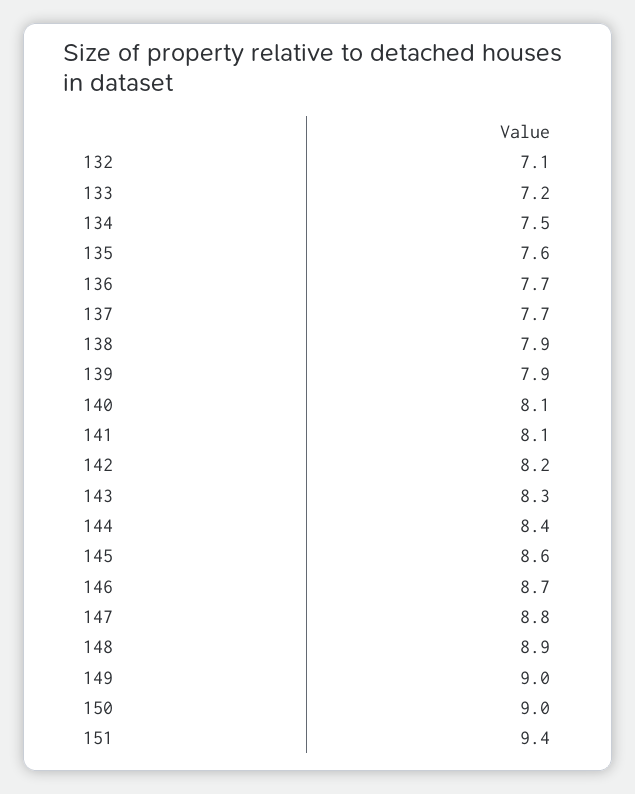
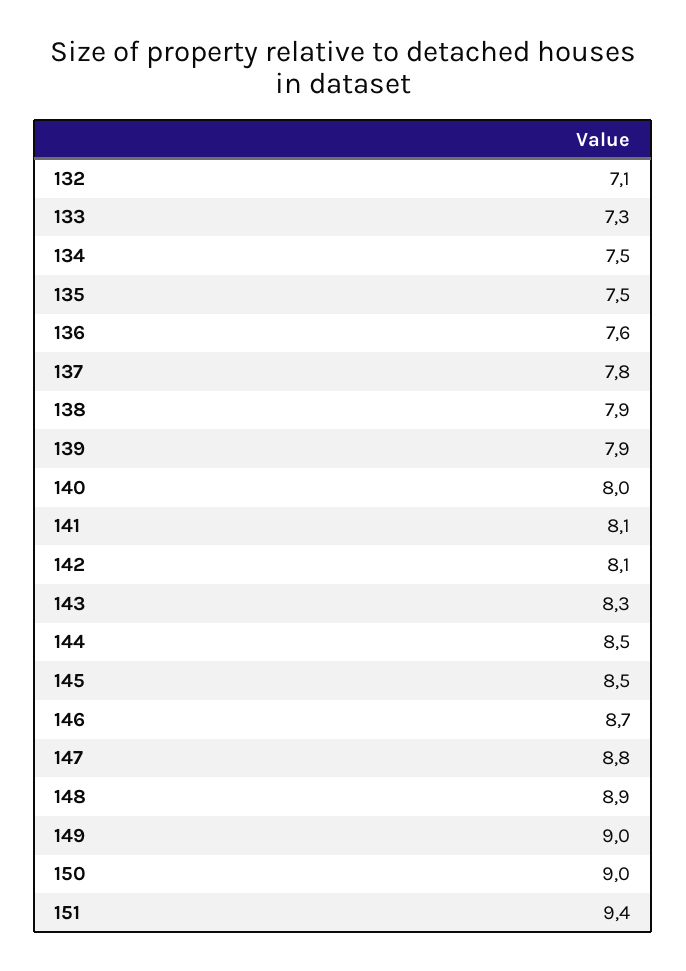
133: 7.2 -> 7.3
135: 7.6 -> 7.5
136: 7.7 -> 7.6
137: 7.7 -> 7.8
140: 8.1 -> 8
142: 8.2 -> 8.1
144: 8.4 -> 8.5
145: 8.6 -> 8.5

